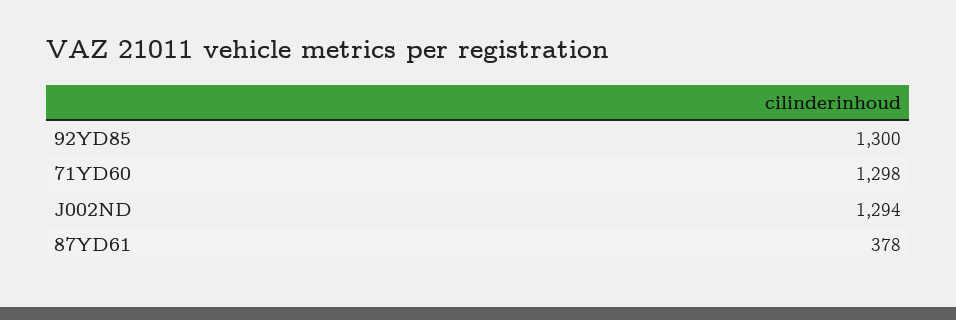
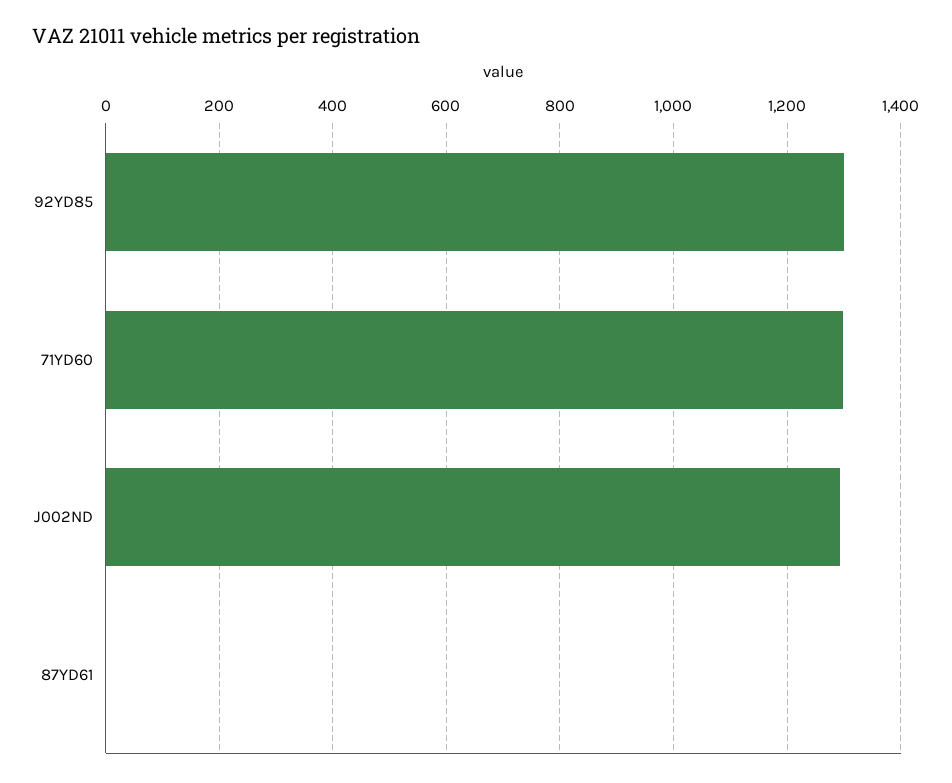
87YD61: 378 -> 0

